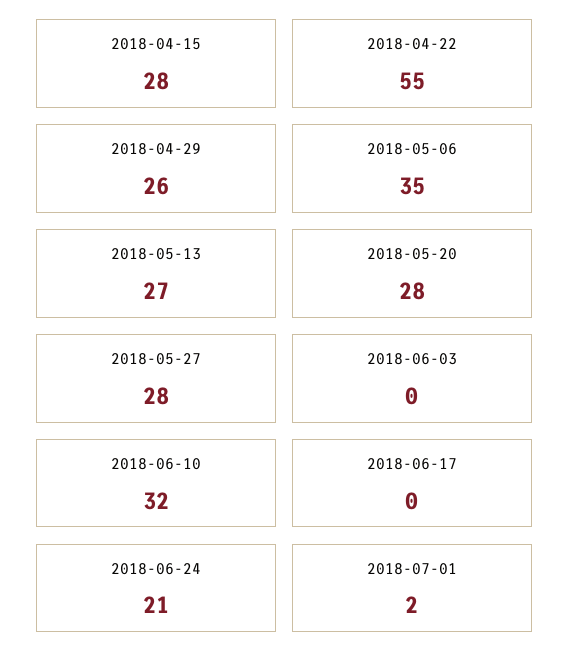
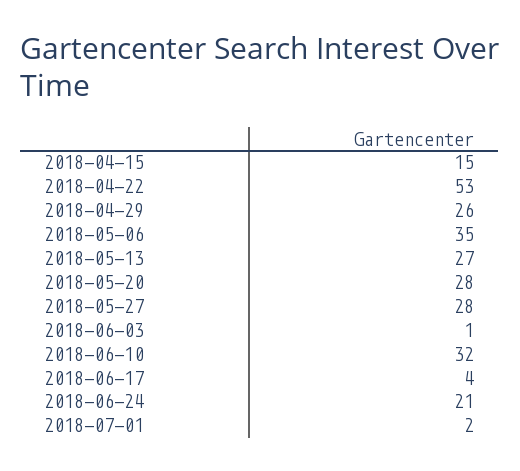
2018-04-15: 28 -> 15
2018-04-22: 55 -> 53
2018-06-03: 0 -> 1
2018-06-17: 0 -> 4

